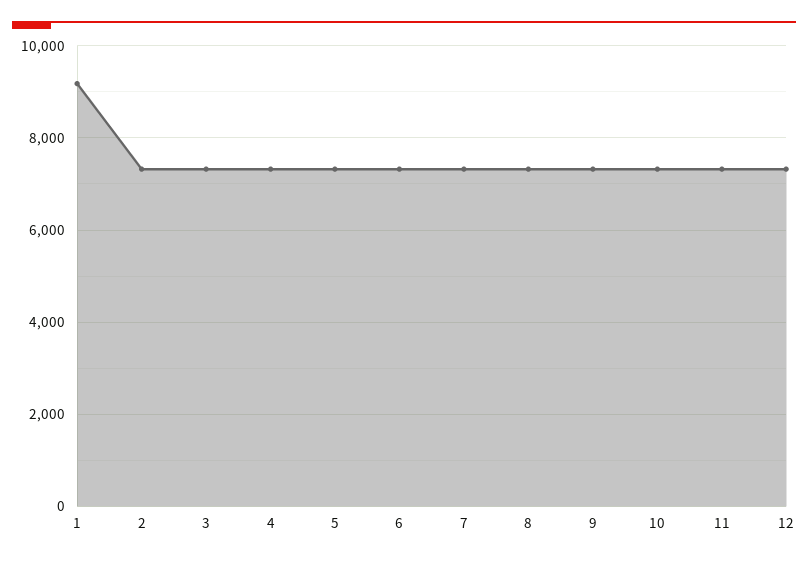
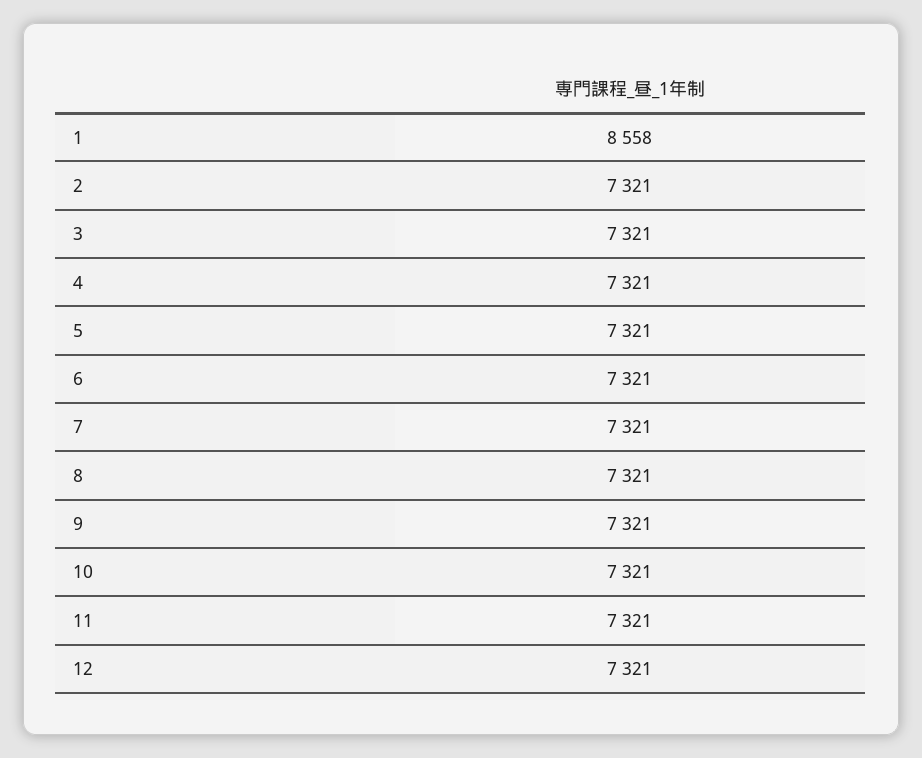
1: 9200 -> 8558

